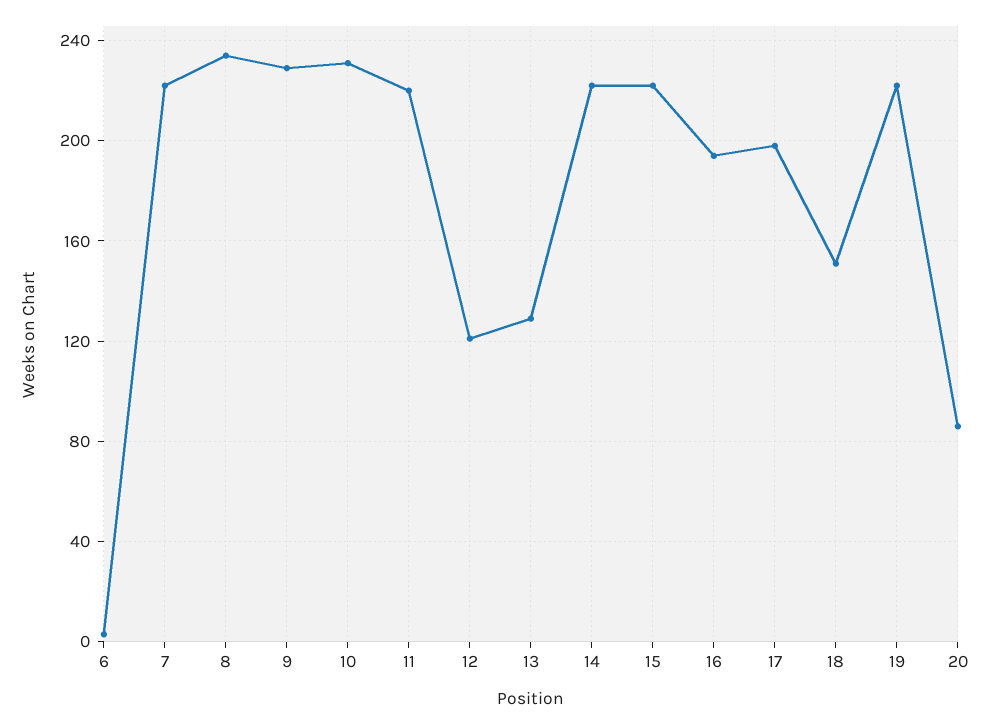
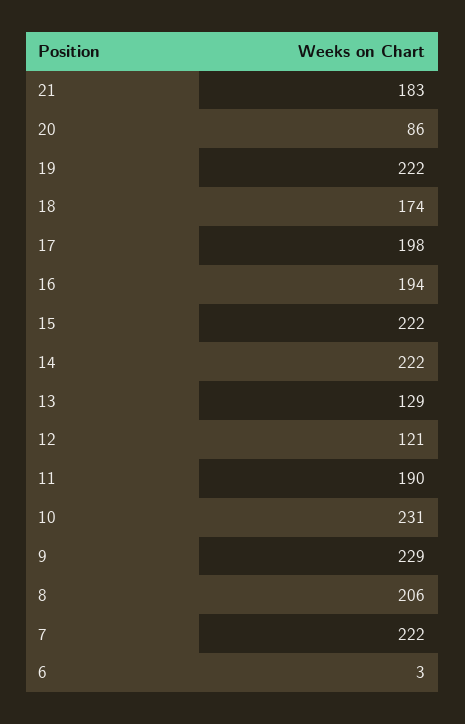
8: 235 -> 206
11: 220 -> 190
18: 150 -> 174
21: none -> 183

